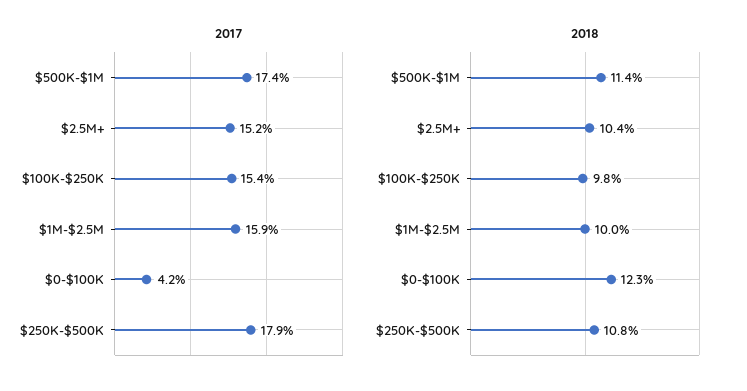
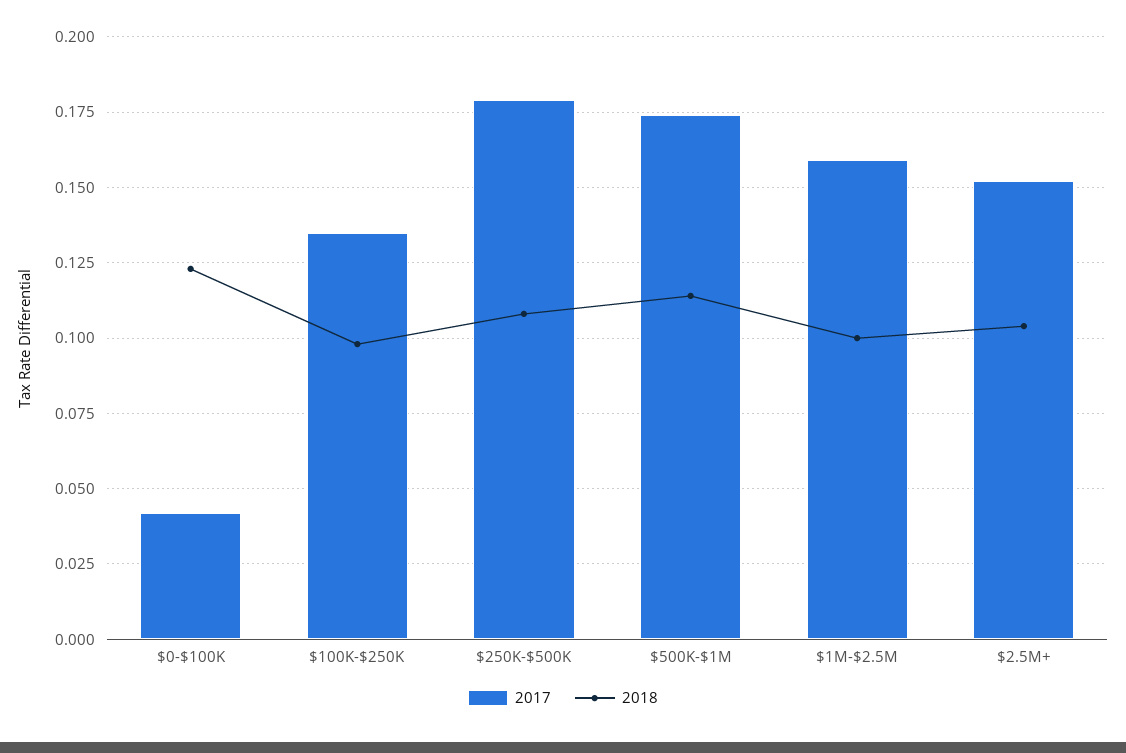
2017, $100K-$250K: 0.154 -> 0.135

